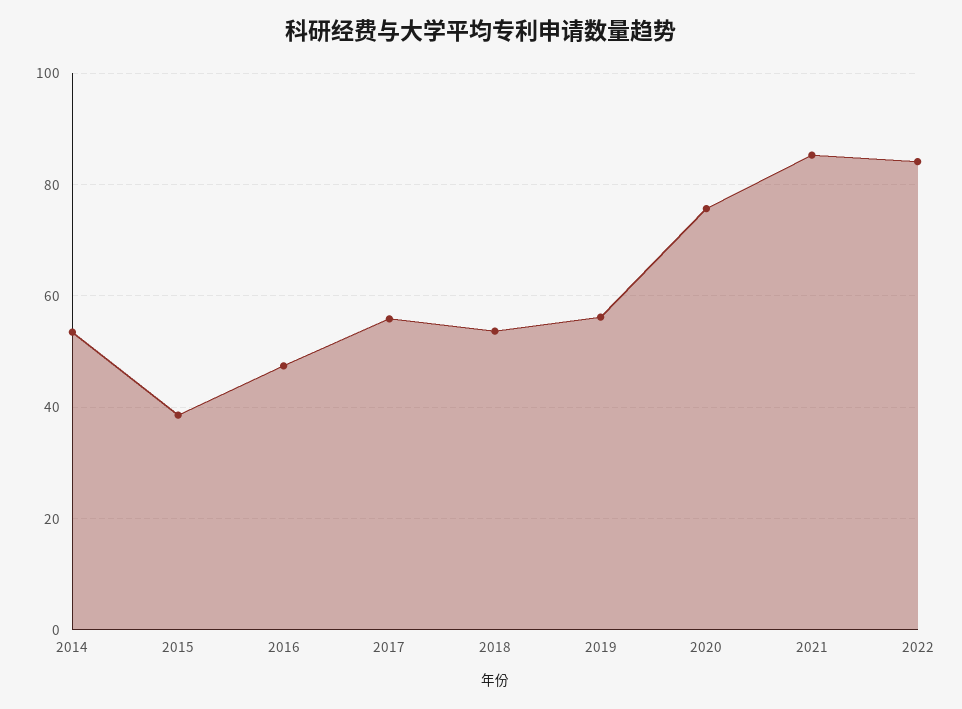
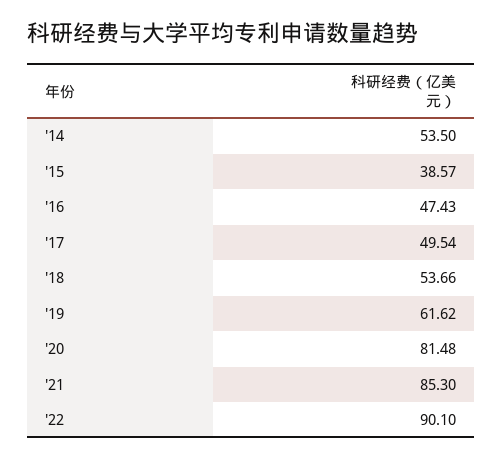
2017: 56 -> 49.54
2019: 56 -> 61.62
2020: 76 -> 81.48
2022: 84 -> 90.1

